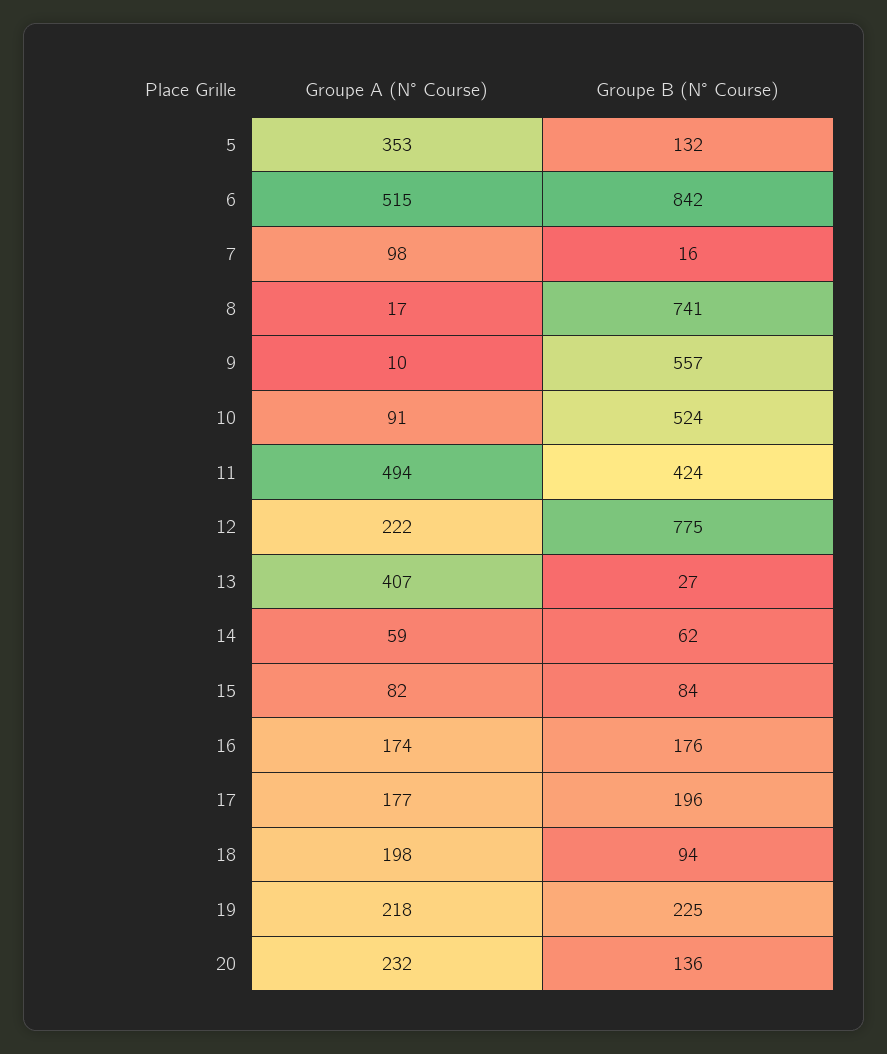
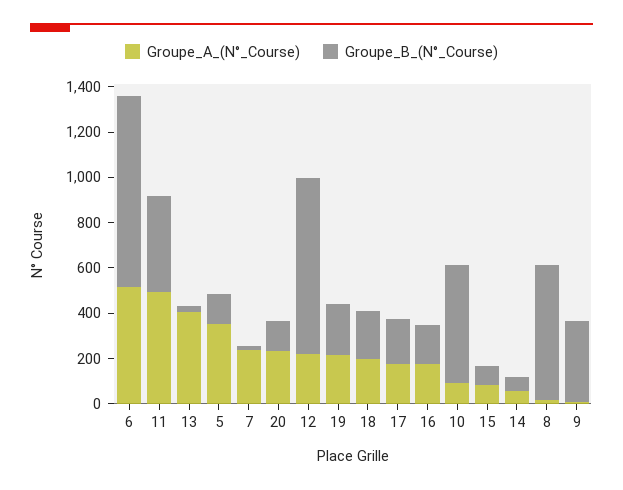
Groupe A (N° Course), 7: 98 -> 250
Groupe B (N° Course), 8: 741 -> 600
Groupe B (N° Course), 9: 557 -> 350
Groupe B (N° Course), 18: 94 -> 200

